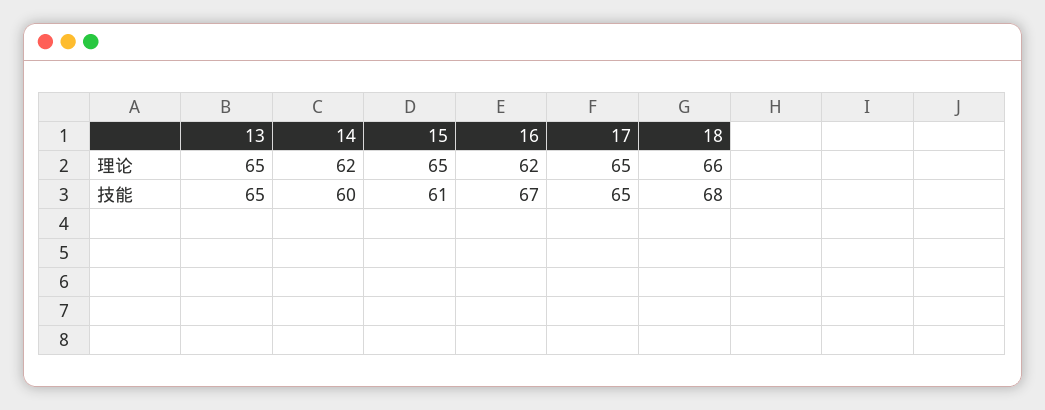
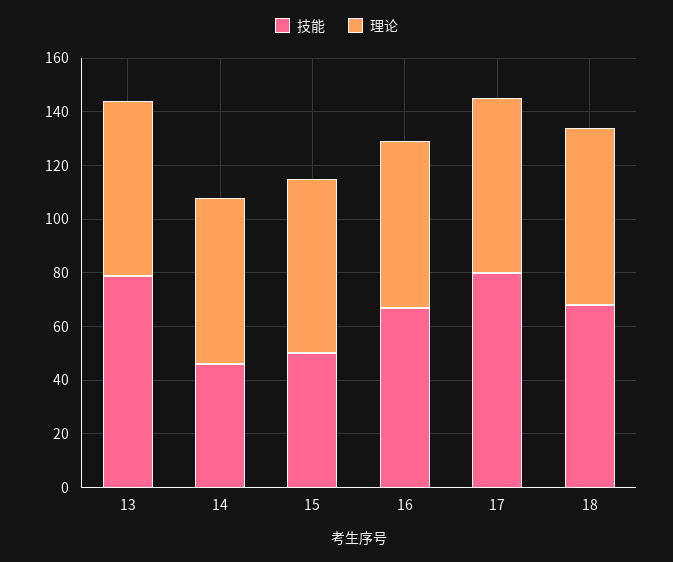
技能, 13: 65 -> 80
技能, 14: 60 -> 45
技能, 15: 61 -> 50
技能, 17: 65 -> 80

